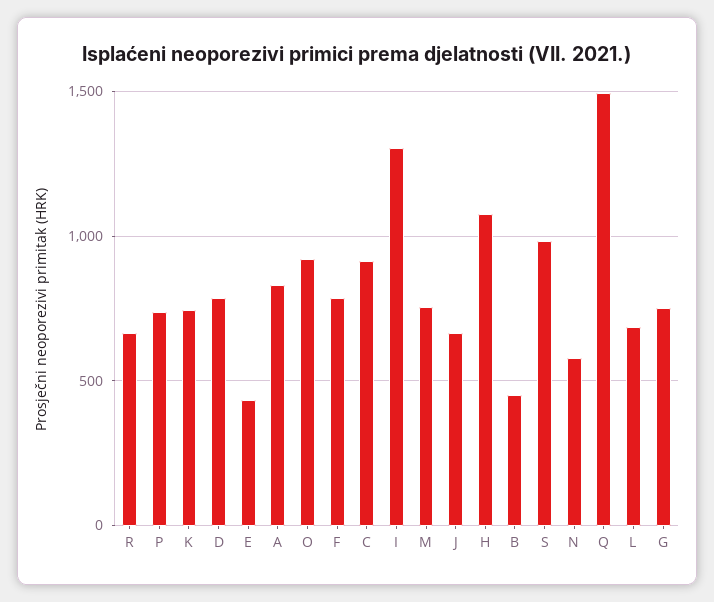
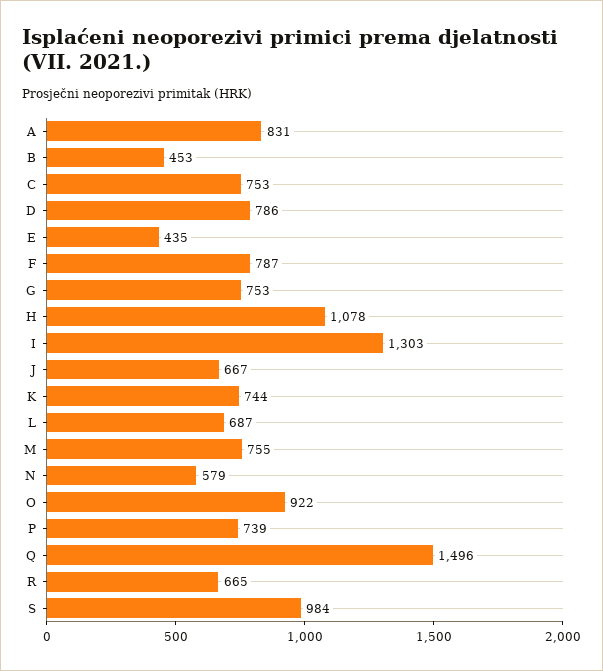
C: 900 -> 753

